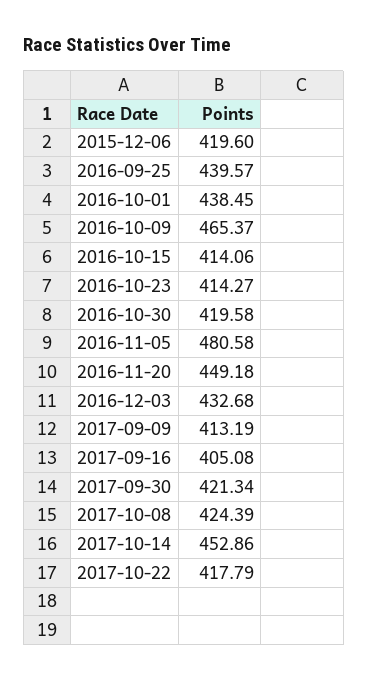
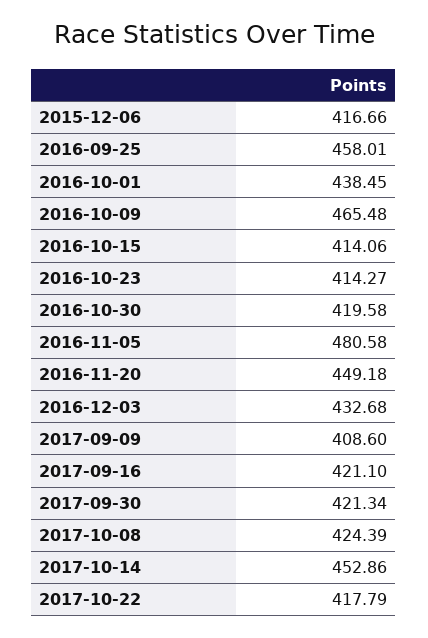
2015-12-06: 419.6 -> 416.66
2016-09-25: 439.57 -> 458.01
2016-10-09: 465.37 -> 465.48
2017-09-09: 413.19 -> 408.6
2017-09-16: 405.08 -> 421.1

